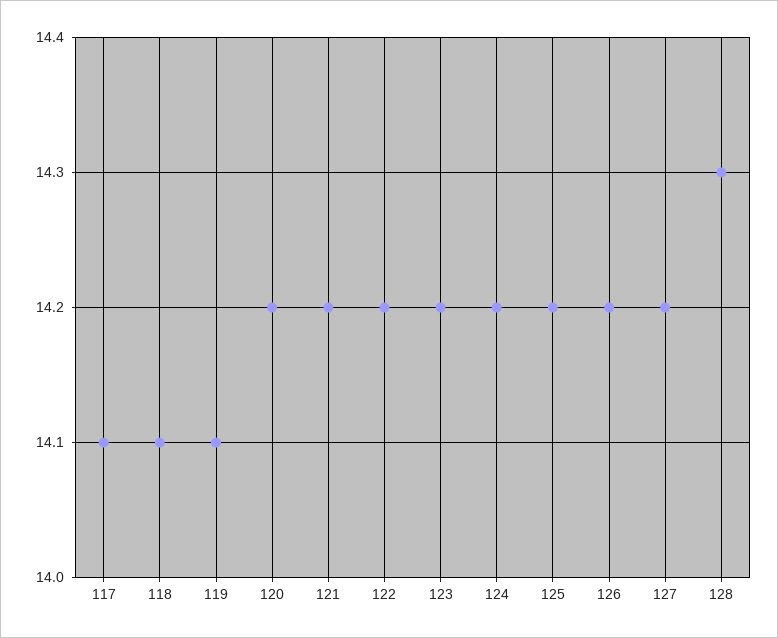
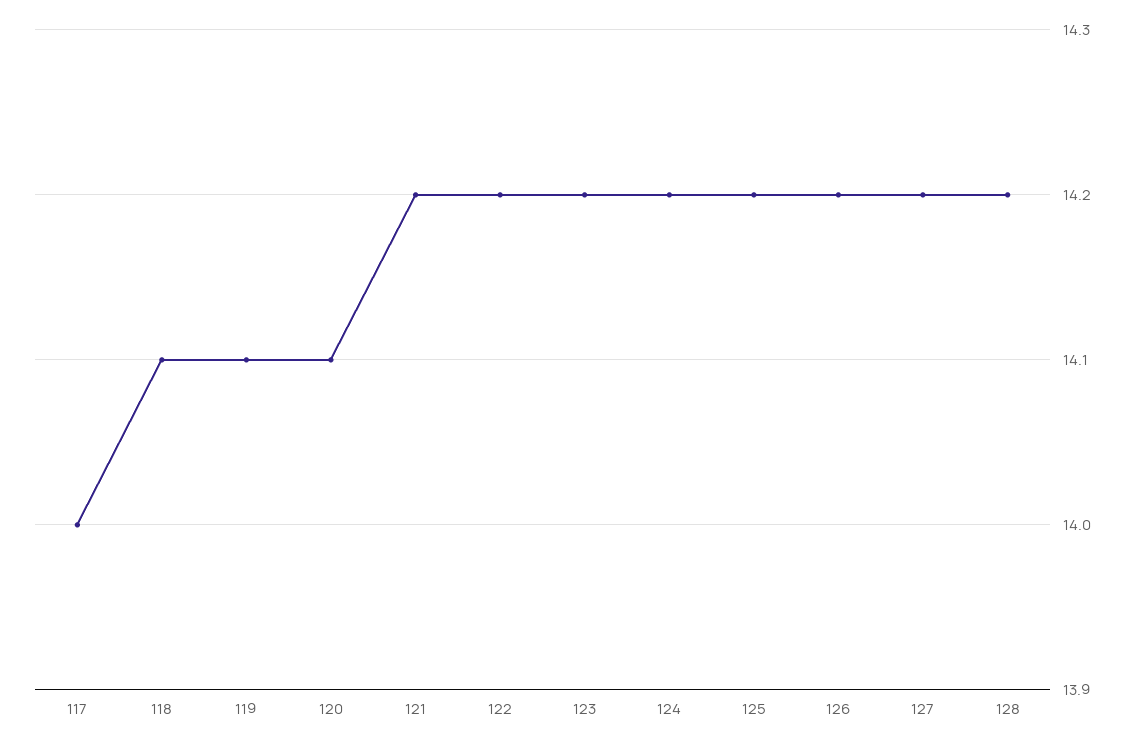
117: 14.1 -> 14
120: 14.2 -> 14.1
128: 14.3 -> 14.2

